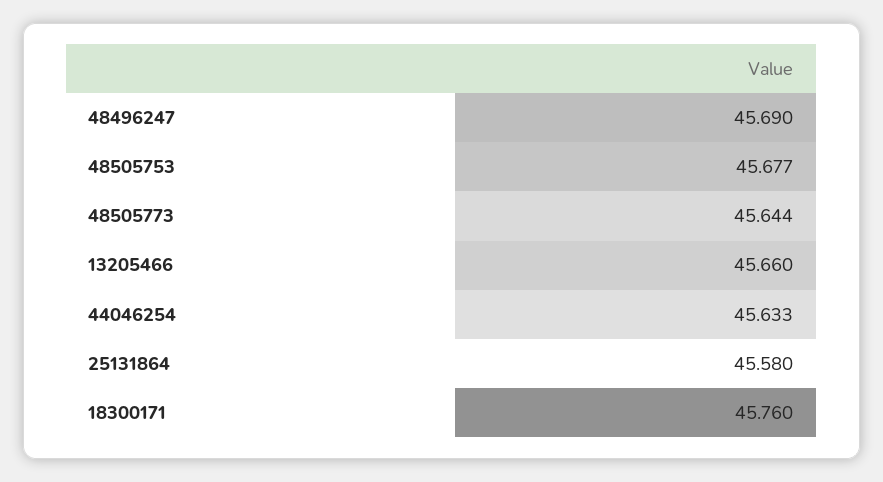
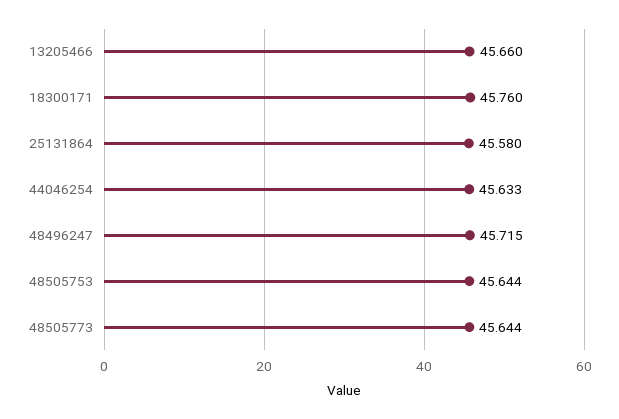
48496247: 45.69 -> 45.715
48505753: 45.677 -> 45.644

